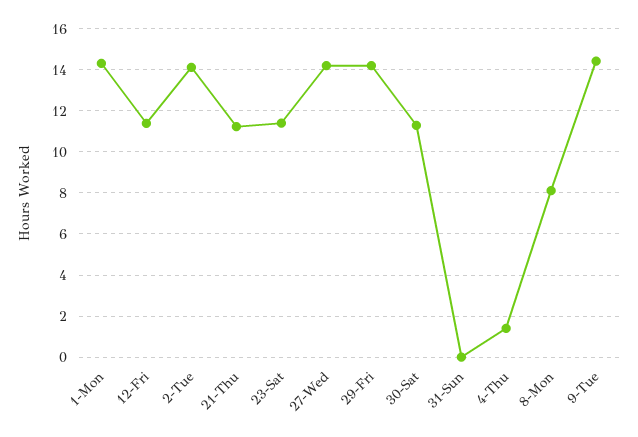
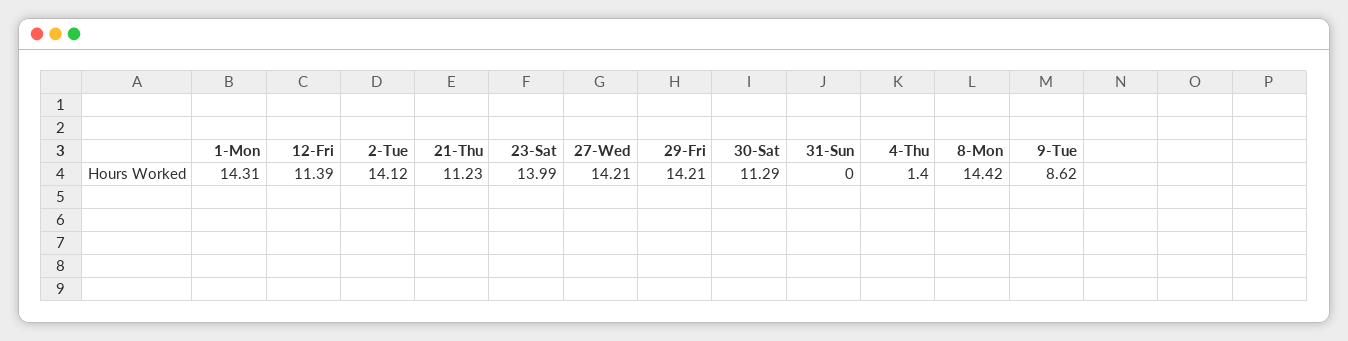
23-Sat: 11.5 -> 13.99
8-Mon: 8 -> 14.42
9-Tue: 14.5 -> 8.62

